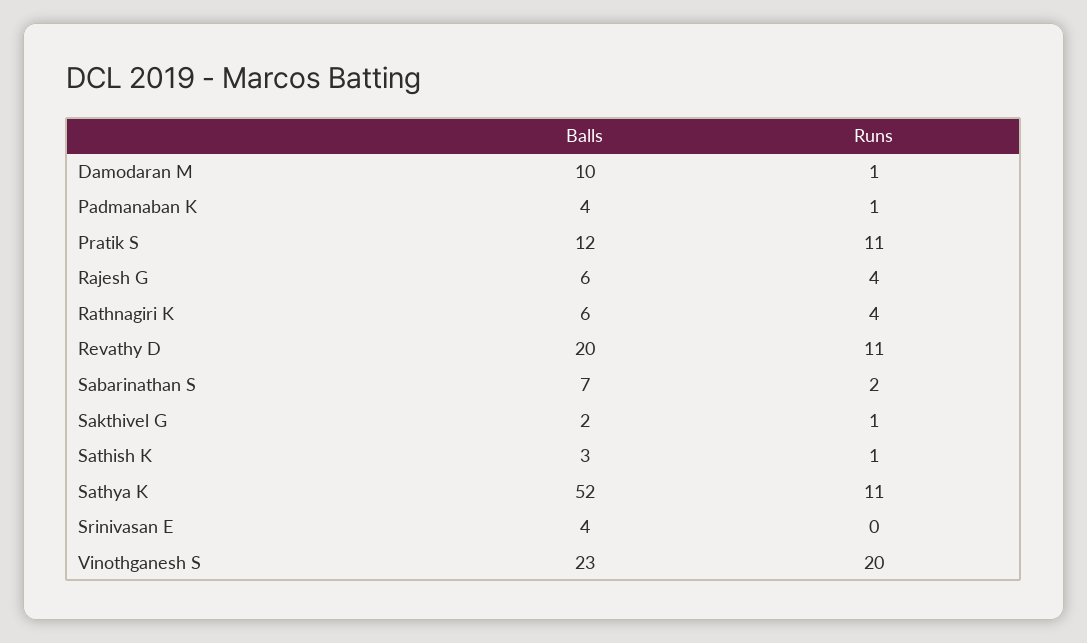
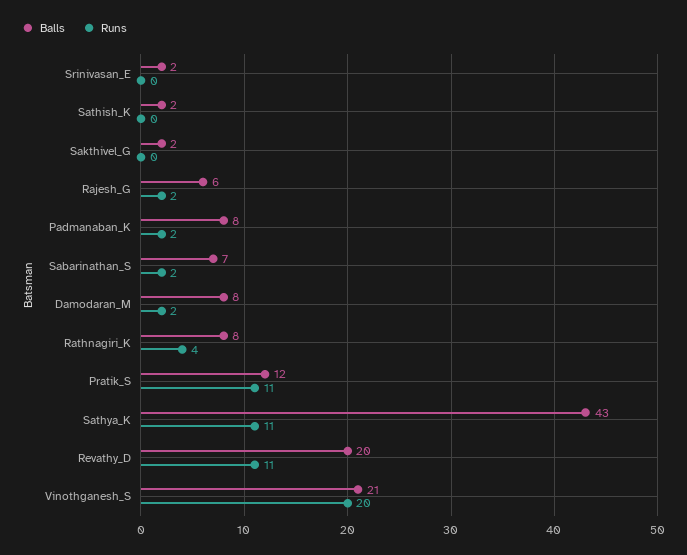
Balls, Damodaran M: 10 -> 8
Runs, Damodaran M: 1 -> 2
Balls, Padmanaban K: 4 -> 8
Runs, Padmanaban K: 1 -> 2
Runs, Rajesh G: 4 -> 2
Balls, Rathnagiri K: 6 -> 8
Runs, Sakthivel G: 1 -> 0
Balls, Sathish K: 3 -> 2
Runs, Sathish K: 1 -> 0
Balls, Sathya K: 52 -> 43
Balls, Srinivasan E: 4 -> 2
Balls, Vinothganesh S: 23 -> 21

